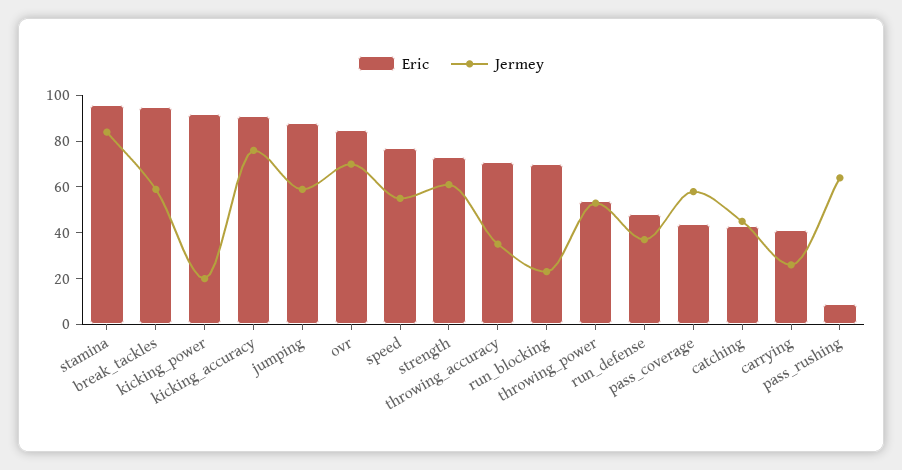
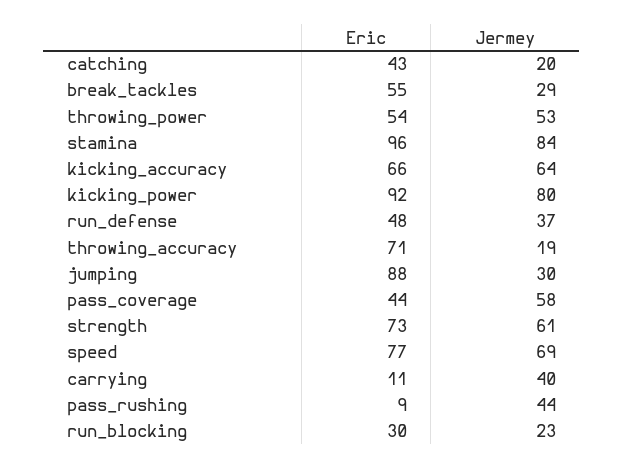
Eric, break_tackles: 95 -> 55
Jermey, break_tackles: 60 -> 29
Jermey, kicking_power: 20 -> 80
Eric, kicking_accuracy: 90 -> 66
Jermey, kicking_accuracy: 75 -> 64
Jermey, jumping: 60 -> 30
Eric, ovr: 85 -> none
Jermey, ovr: 70 -> none
Jermey, speed: 55 -> 69
Jermey, throwing_accuracy: 35 -> 19
Eric, run_blocking: 70 -> 30
Jermey, catching: 45 -> 20
Eric, carrying: 40 -> 11
Jermey, carrying: 25 -> 40
Jermey, pass_rushing: 65 -> 44

